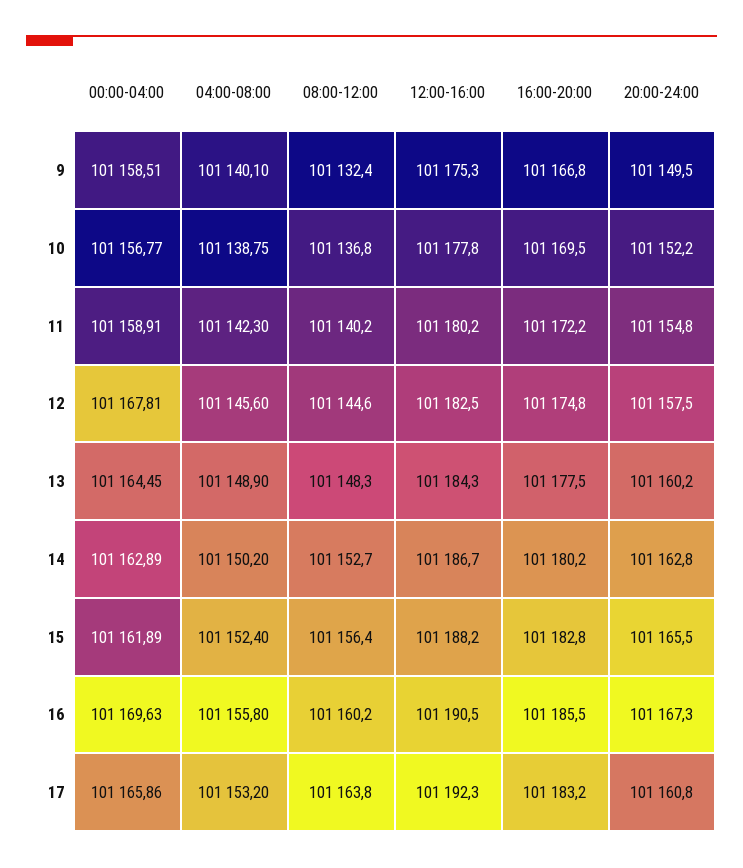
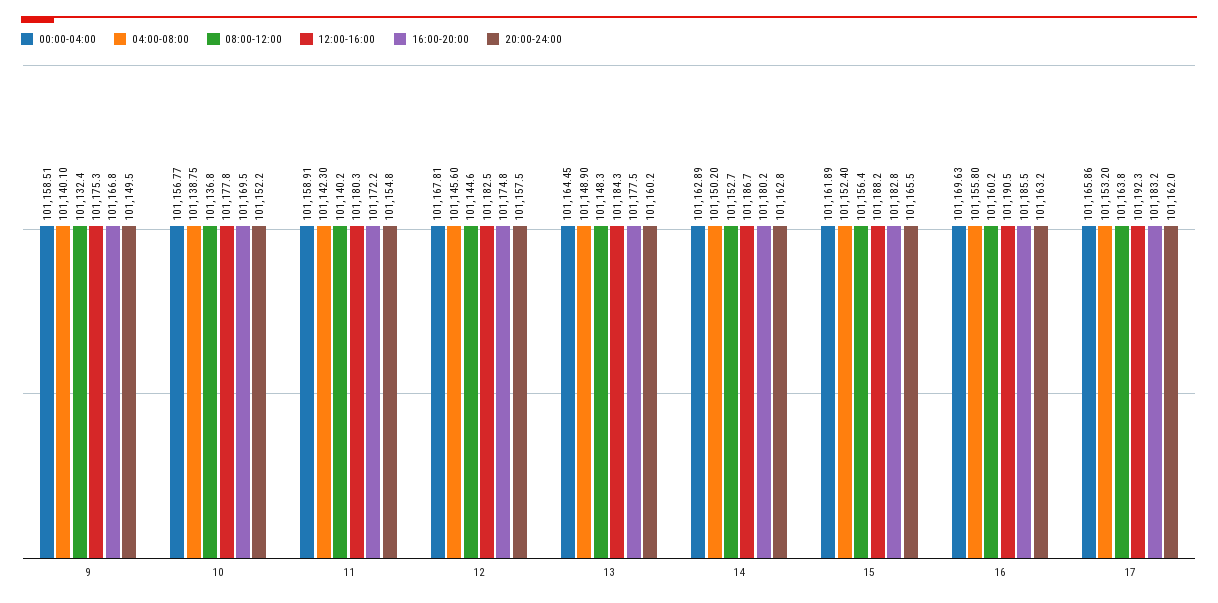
12:00-16:00, 11: 101180.2 -> 101180.3
20:00-24:00, 16: 101167.3 -> 101163.2
20:00-24:00, 17: 101160.8 -> 101162

